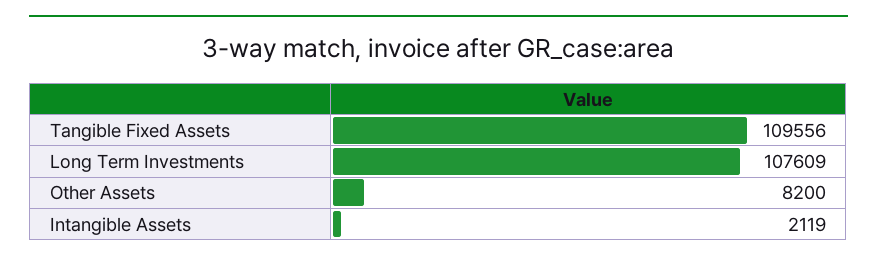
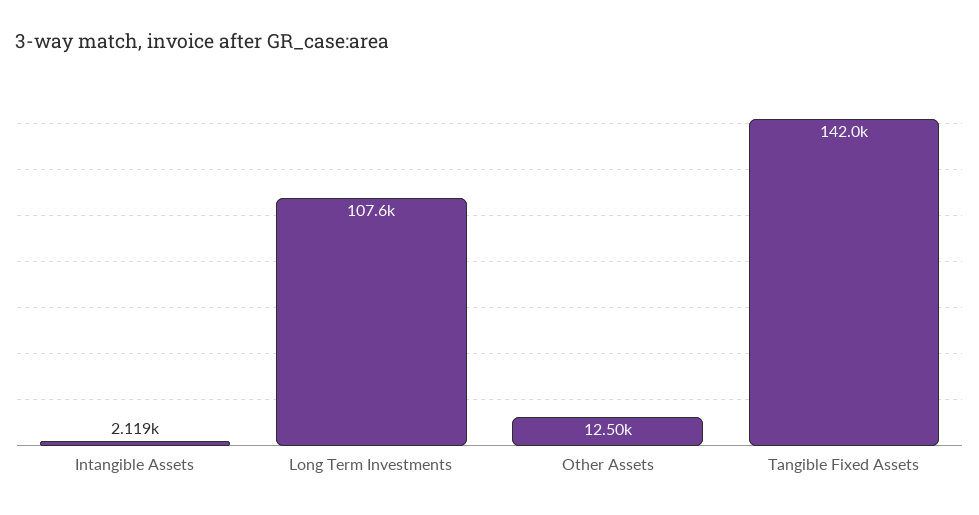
Tangible Fixed Assets: 109556 -> 142000
Other Assets: 8200 -> 12500

